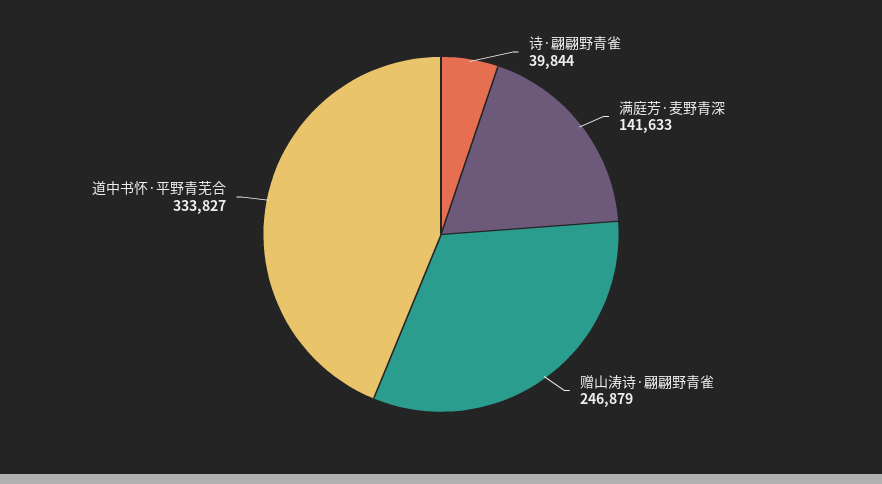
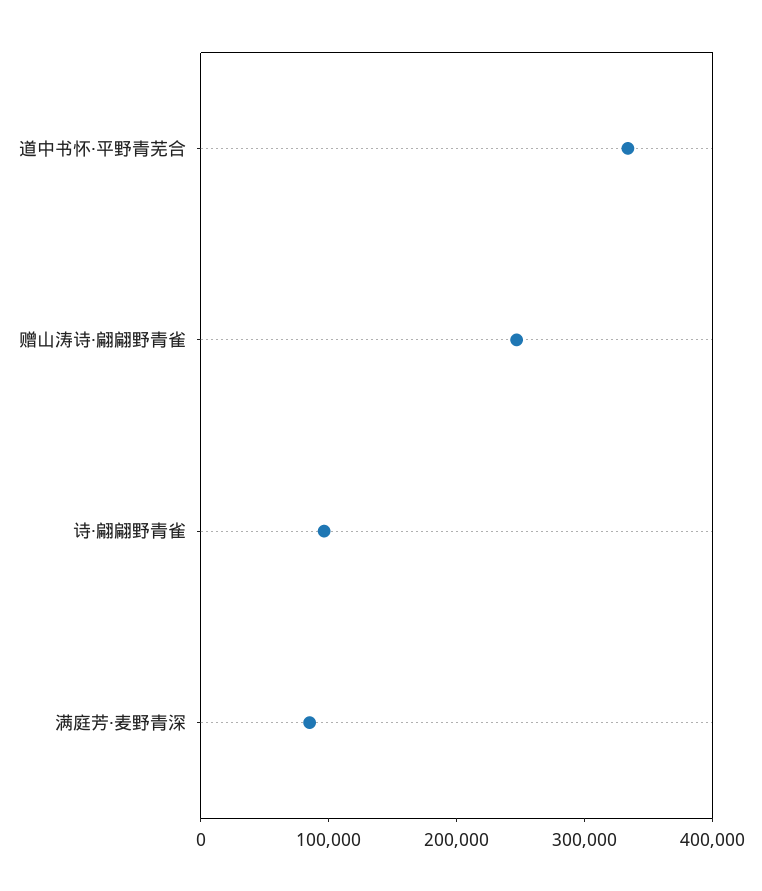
诗·翩翩野青雀: 39844 -> 100000
满庭芳·麦野青深: 141633 -> 80000

